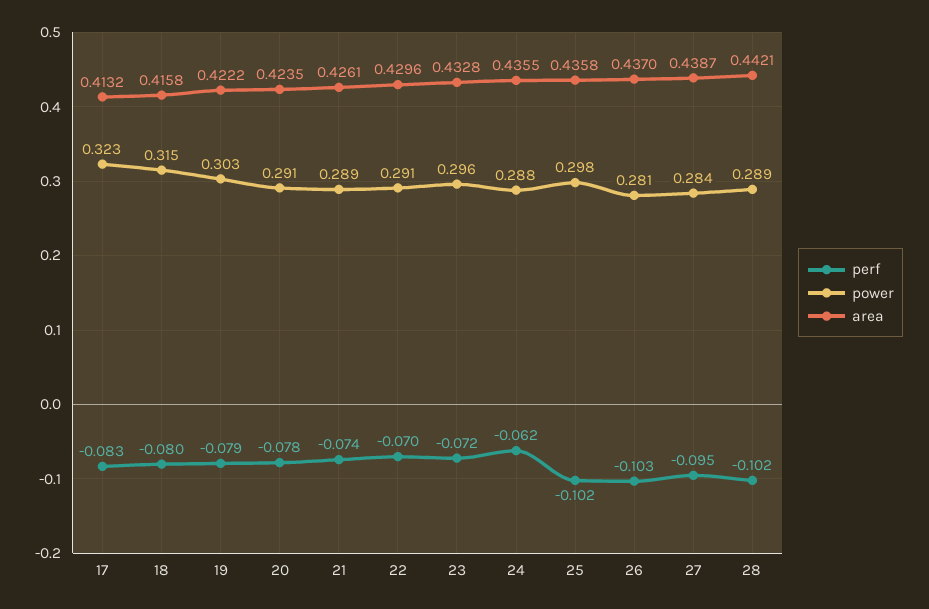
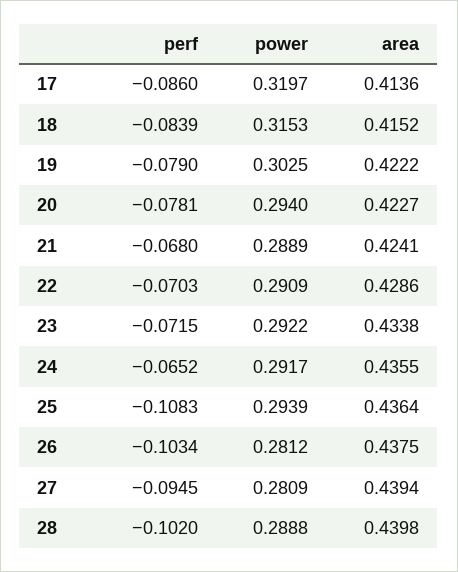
perf, 17: -0.083 -> -0.086
power, 17: 0.323 -> 0.3197
area, 17: 0.4132 -> 0.4136
perf, 18: -0.08 -> -0.0839
area, 18: 0.4158 -> 0.4152
power, 20: 0.291 -> 0.294
area, 20: 0.4235 -> 0.4227
perf, 21: -0.074 -> -0.068
area, 21: 0.4261 -> 0.4241
area, 22: 0.4296 -> 0.4286
power, 23: 0.296 -> 0.2922
area, 23: 0.4328 -> 0.4338
perf, 24: -0.062 -> -0.0652
power, 24: 0.288 -> 0.2917
perf, 25: -0.102 -> -0.1083
power, 25: 0.298 -> 0.2939
area, 25: 0.4358 -> 0.4364
area, 26: 0.437 -> 0.4375
power, 27: 0.284 -> 0.2809
area, 27: 0.4387 -> 0.4394
area, 28: 0.4421 -> 0.4398

